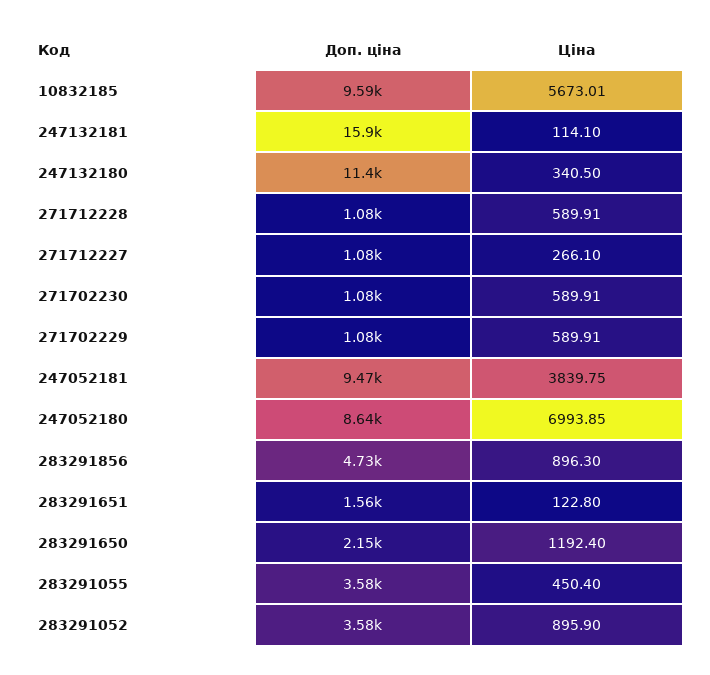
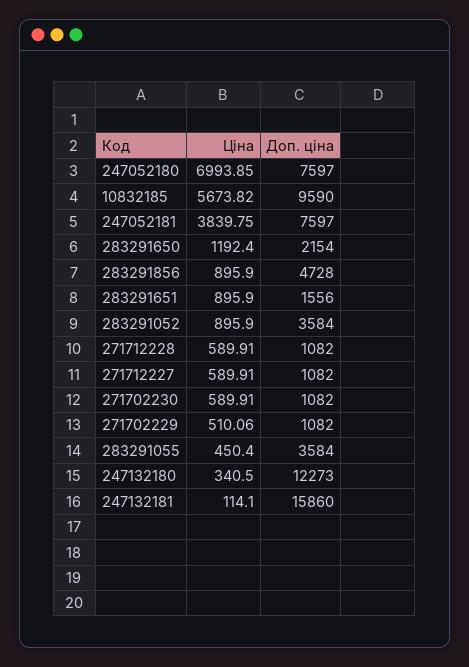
Ціна, 10832185: 5673.01 -> 5673.82
Доп. ціна, 247132180: 11400 -> 12273
Ціна, 271712227: 266.1 -> 589.91
Ціна, 271702229: 589.91 -> 510.06
Доп. ціна, 247052181: 9470 -> 7597
Доп. ціна, 247052180: 8640 -> 7597
Ціна, 283291856: 896.3 -> 895.9
Ціна, 283291651: 122.8 -> 895.9

